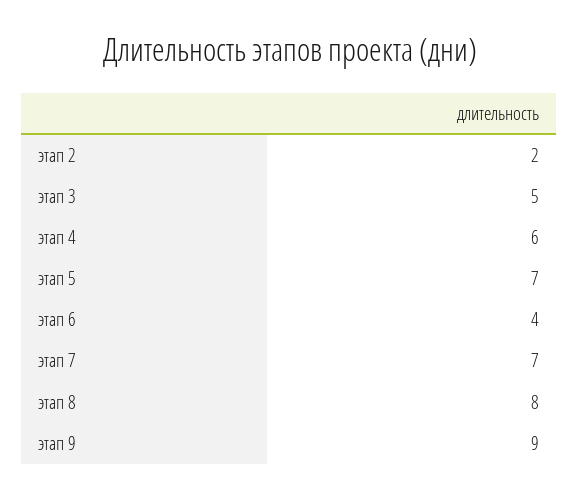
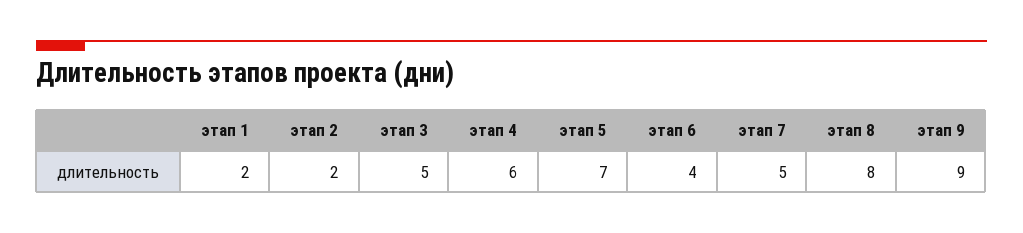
этап 7: 7 -> 5
этап 1: none -> 2

